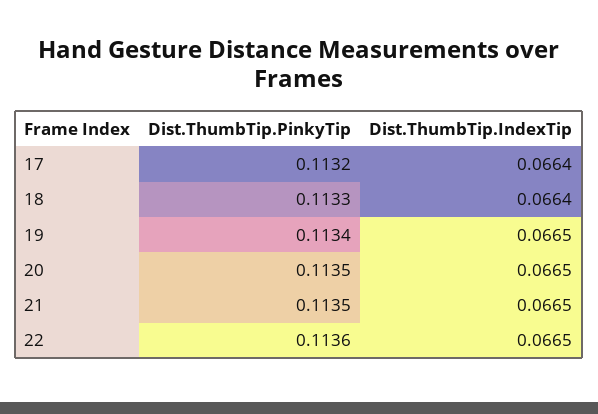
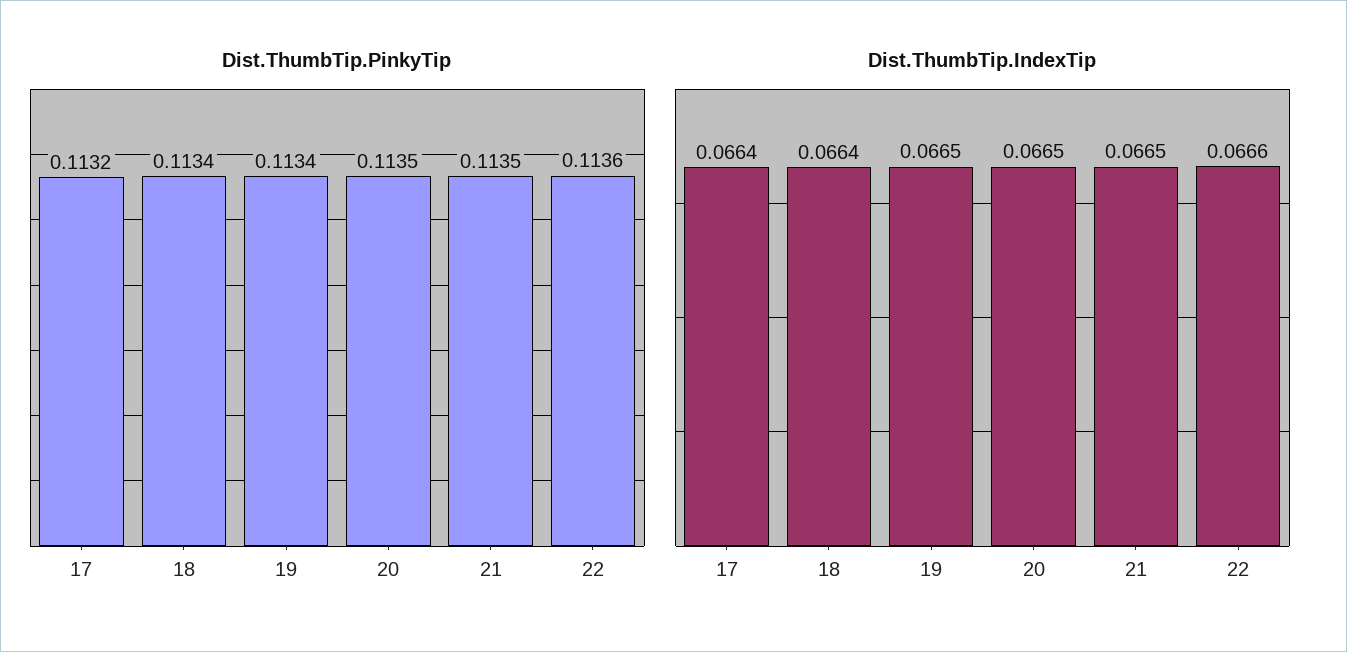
Dist.ThumbTip.PinkyTip, 18: 0.1133 -> 0.1134
Dist.ThumbTip.IndexTip, 22: 0.0665 -> 0.0666

